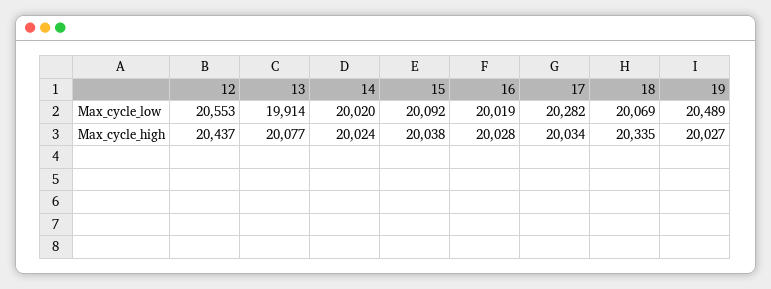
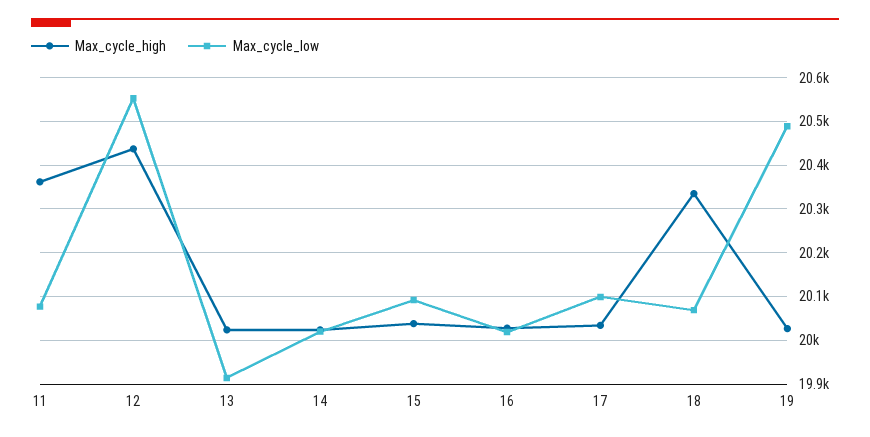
Max_cycle_low, 17: 20282 -> 20100
Max_cycle_high, 13: 20077 -> 20020
Max_cycle_high, 11: none -> 20360
Max_cycle_low, 11: none -> 20080

